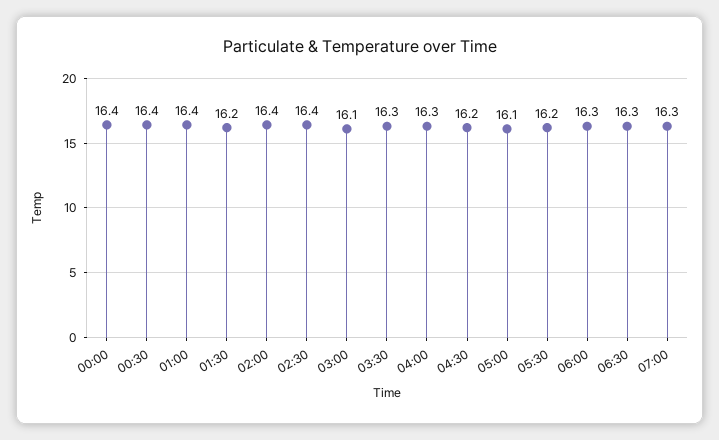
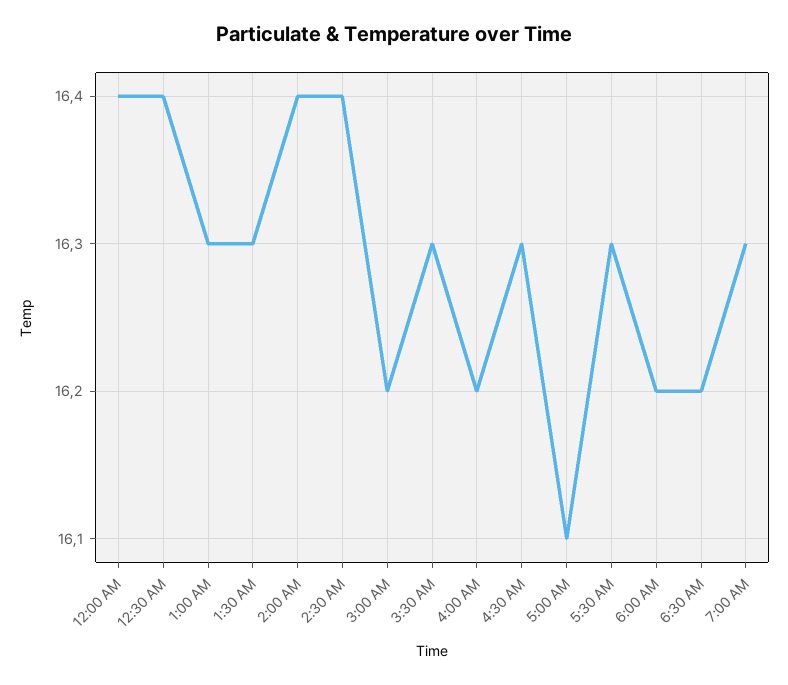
01:00: 16.4 -> 16.3
01:30: 16.2 -> 16.3
03:00: 16.1 -> 16.2
04:00: 16.3 -> 16.2
04:30: 16.2 -> 16.3
05:30: 16.2 -> 16.3
06:00: 16.3 -> 16.2
06:30: 16.3 -> 16.2

